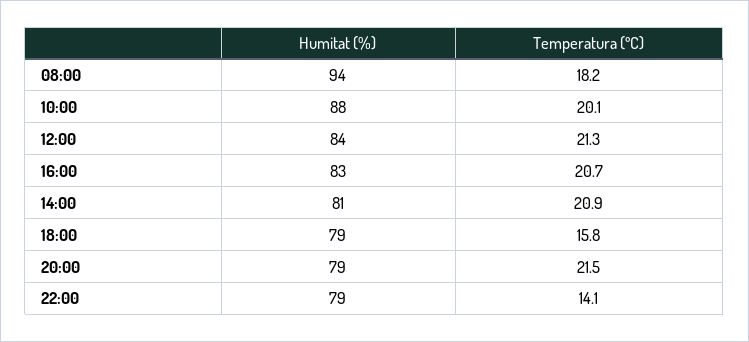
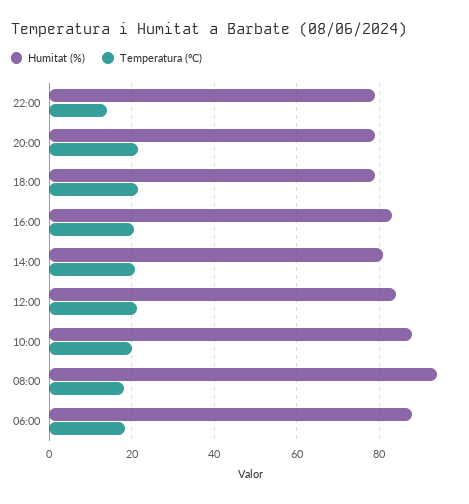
Temperatura (ºC), 18:00: 15.8 -> 22
Humitat (%), 06:00: none -> 88
Temperatura (ºC), 06:00: none -> 18

